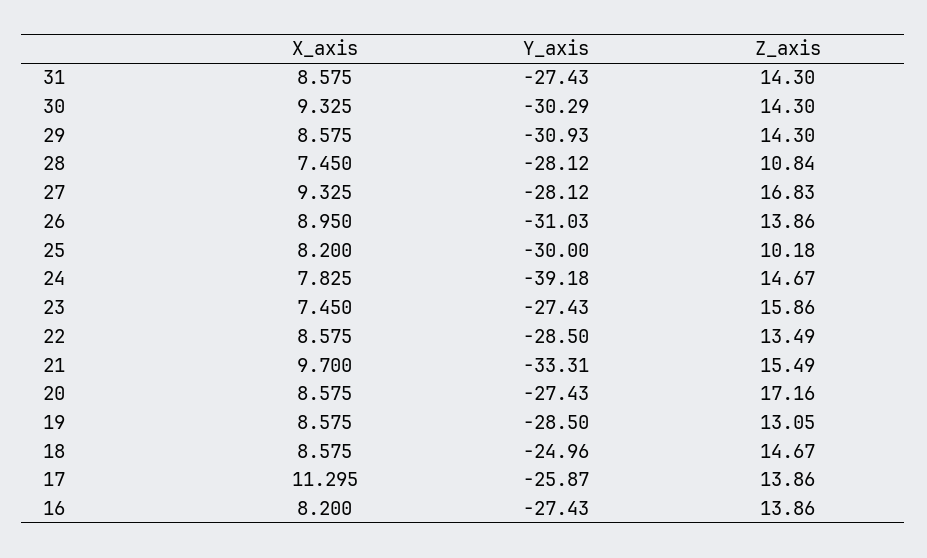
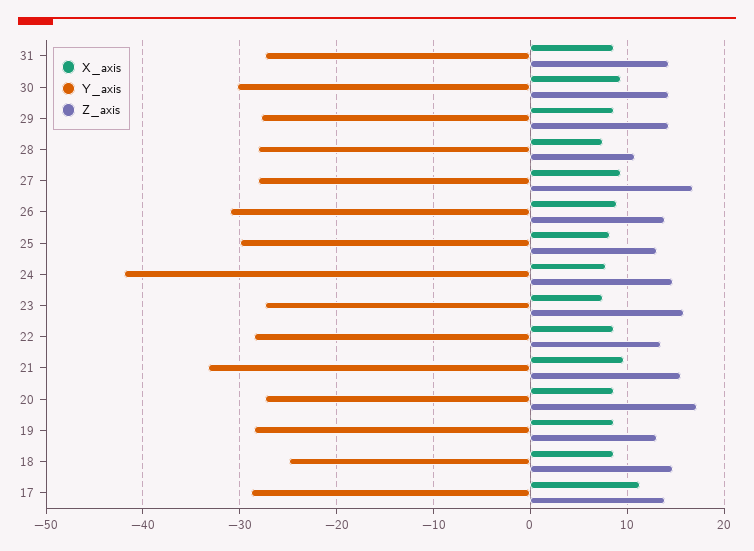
Y_axis, 29: -30.93 -> -28
Z_axis, 25: 10.18 -> 13
Y_axis, 24: -39.18 -> -42
Y_axis, 17: -25.87 -> -29
X_axis, 16: 8.2 -> none
Y_axis, 16: -27.43 -> none
Z_axis, 16: 13.86 -> none

